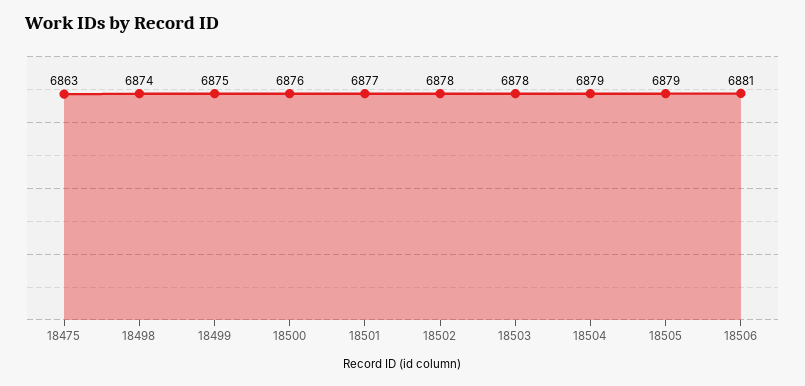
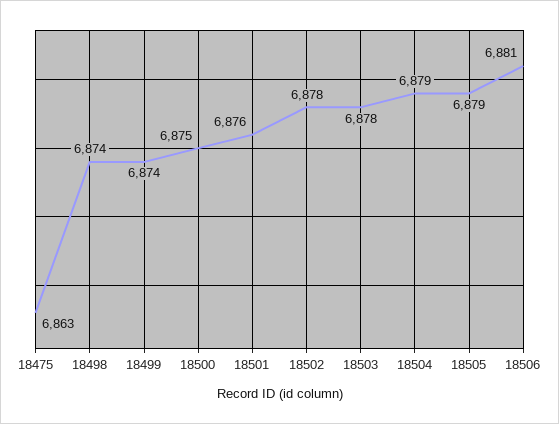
18499: 6875 -> 6874
18500: 6876 -> 6875
18501: 6877 -> 6876

